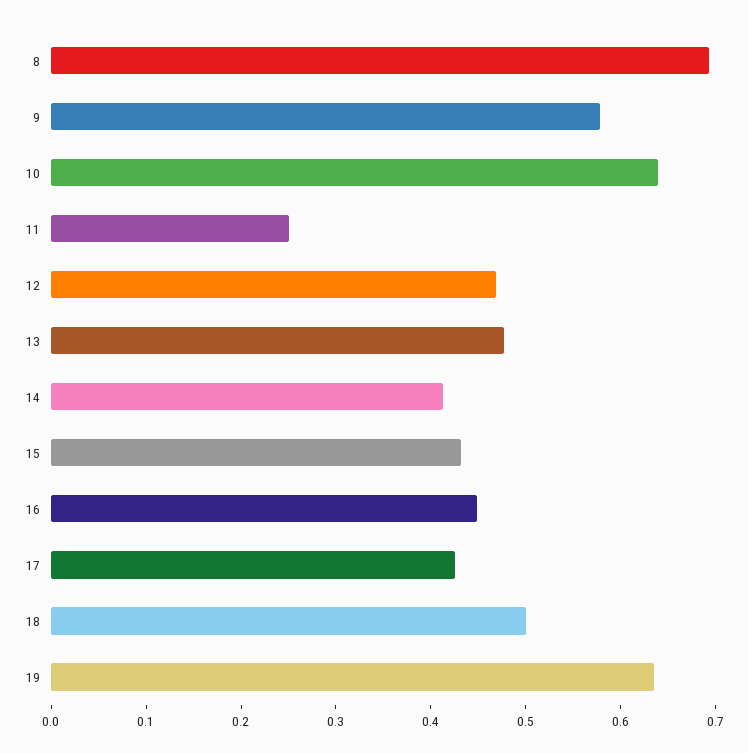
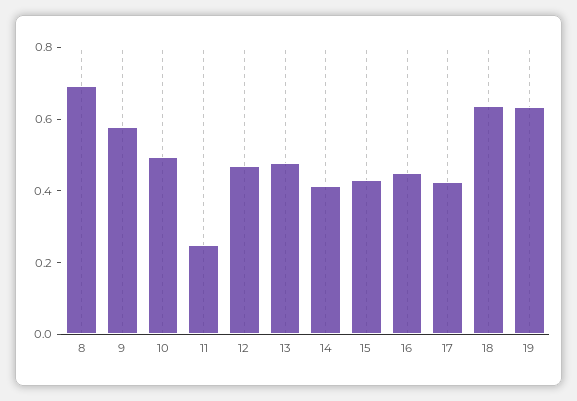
10: 0.64 -> 0.5
18: 0.5 -> 0.65

